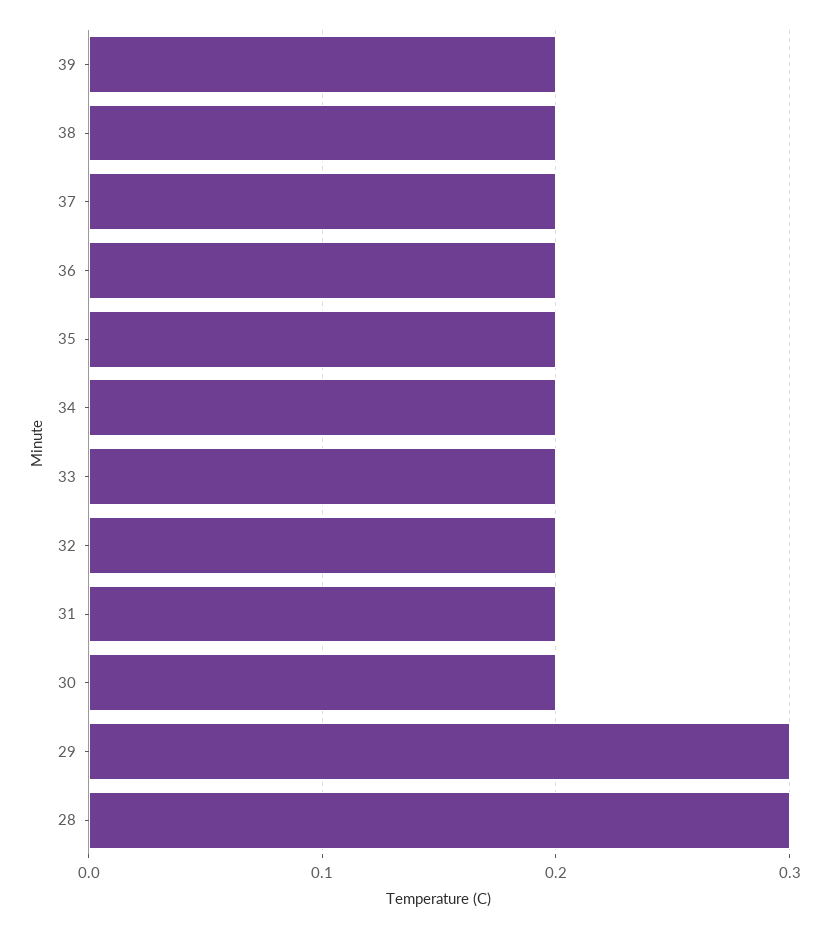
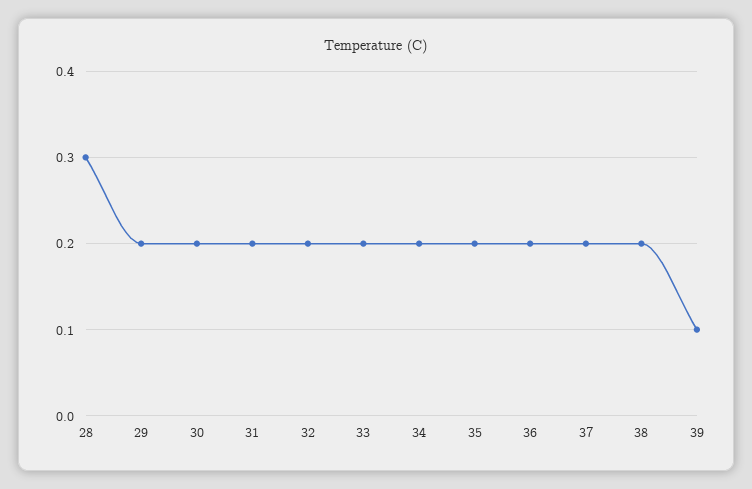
39: 0.2 -> 0.1
29: 0.3 -> 0.2

